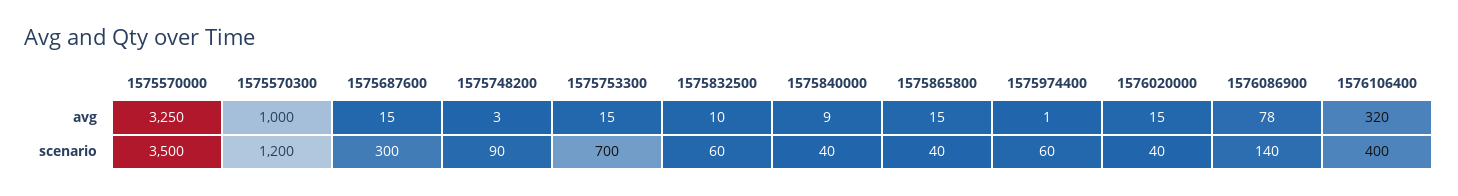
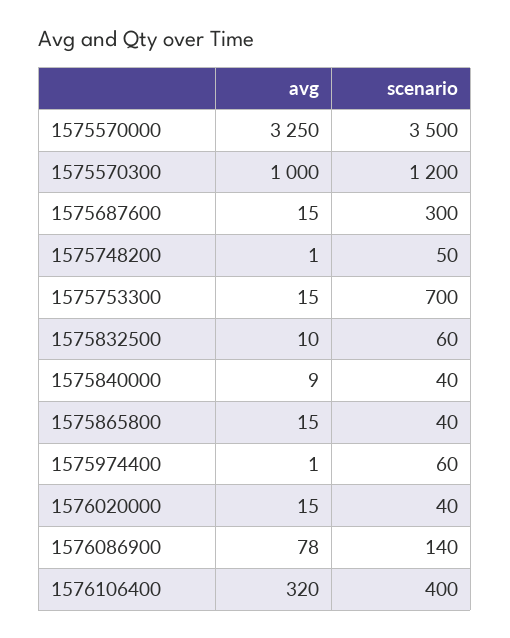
1575748200, avg: 3 -> 1
1575748200, scenario: 90 -> 50

